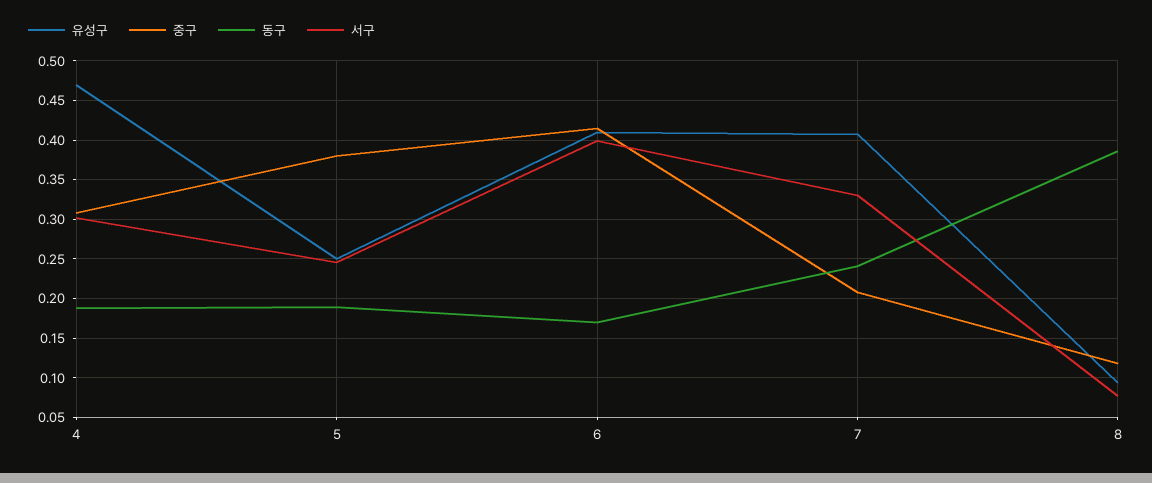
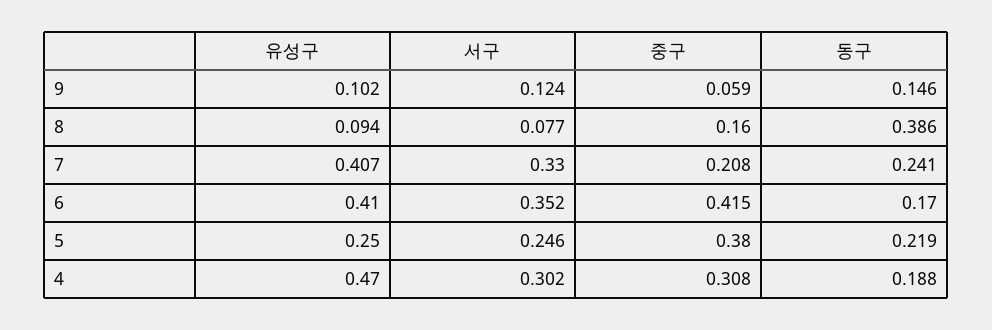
동구, 5: 0.19 -> 0.219
서구, 6: 0.4 -> 0.352
중구, 8: 0.12 -> 0.16
유성구, 9: none -> 0.102
서구, 9: none -> 0.124
중구, 9: none -> 0.059
동구, 9: none -> 0.146

